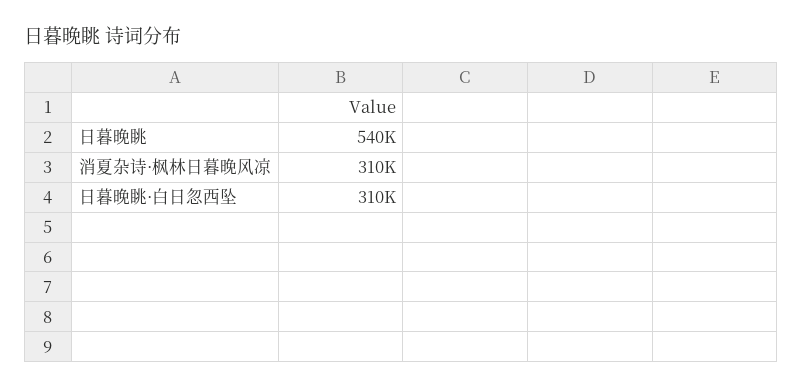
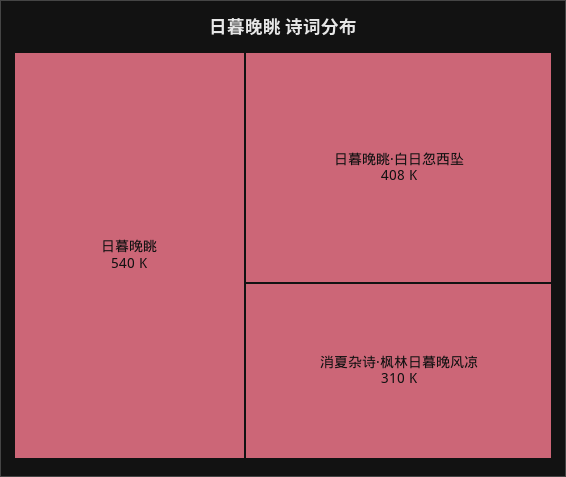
日暮晚眺·白日忽西坠: 310000 -> 408000

